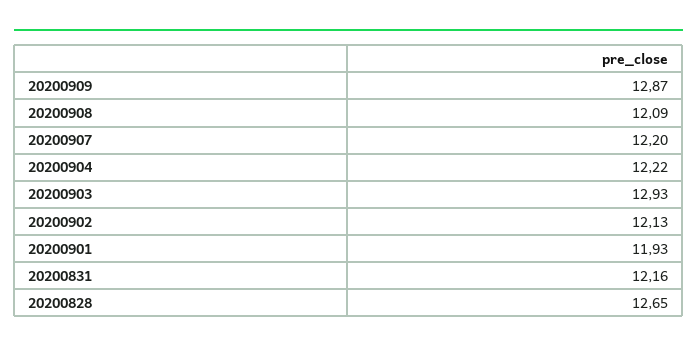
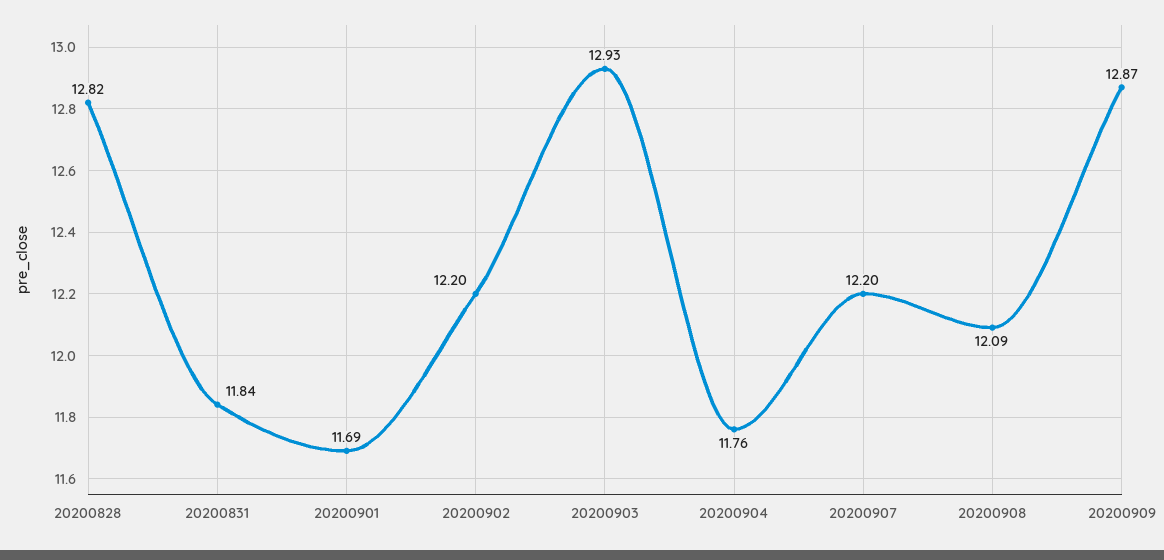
20200904: 12.22 -> 11.76
20200902: 12.13 -> 12.2
20200901: 11.93 -> 11.69
20200831: 12.16 -> 11.84
20200828: 12.65 -> 12.82

